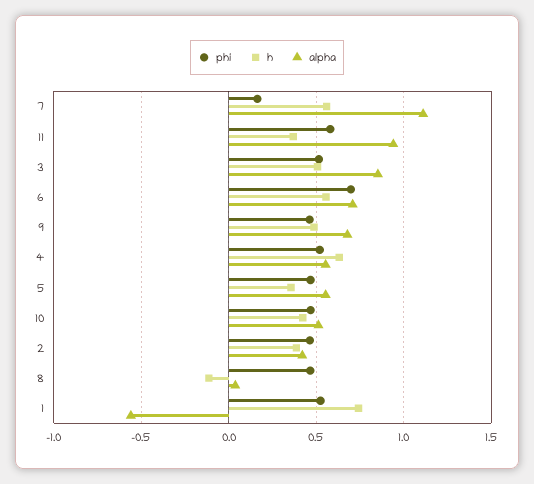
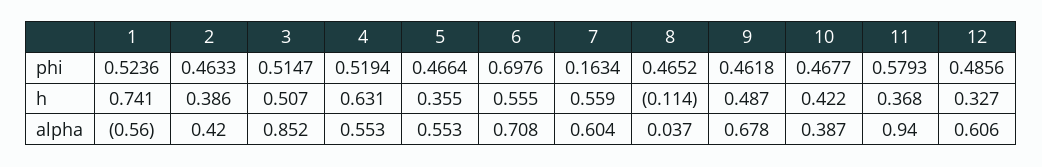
alpha, 7: 1.1 -> 0.604
alpha, 10: 0.5 -> 0.387
phi, 12: none -> 0.4856
h, 12: none -> 0.327
alpha, 12: none -> 0.606

